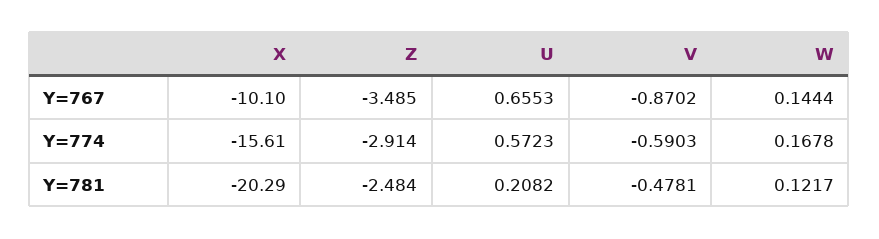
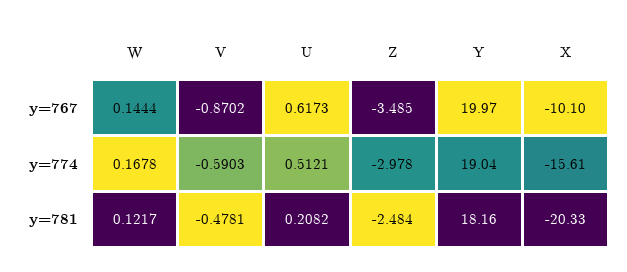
U, Y=767: 0.6553 -> 0.6173
Z, Y=774: -2.914 -> -2.978
U, Y=774: 0.5723 -> 0.5121
X, Y=781: -20.29 -> -20.33
Y, Y=767: none -> 19.97
Y, Y=774: none -> 19.04
Y, Y=781: none -> 18.16

